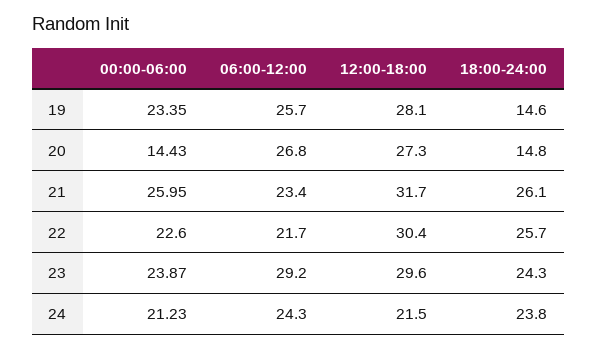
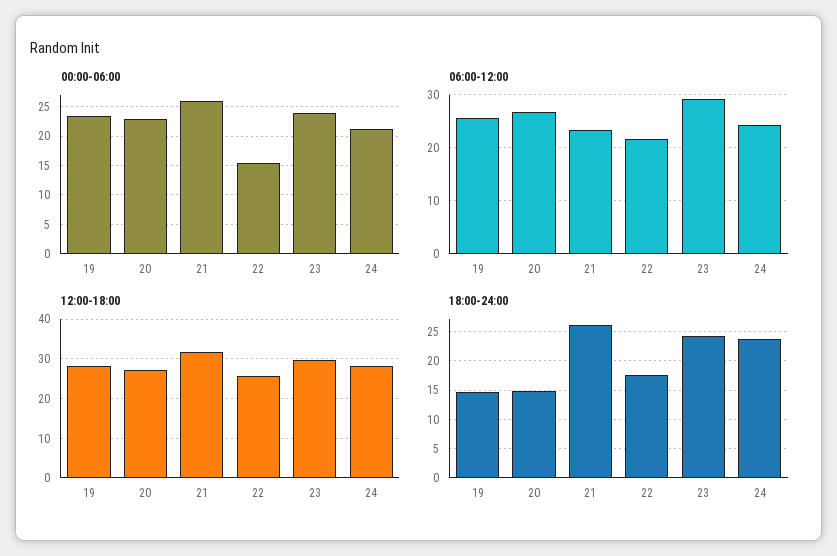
00:00-06:00, 20: 14.43 -> 22.5
00:00-06:00, 22: 22.6 -> 15
12:00-18:00, 22: 30.4 -> 26
18:00-24:00, 22: 25.7 -> 17.5
12:00-18:00, 24: 21.5 -> 28

